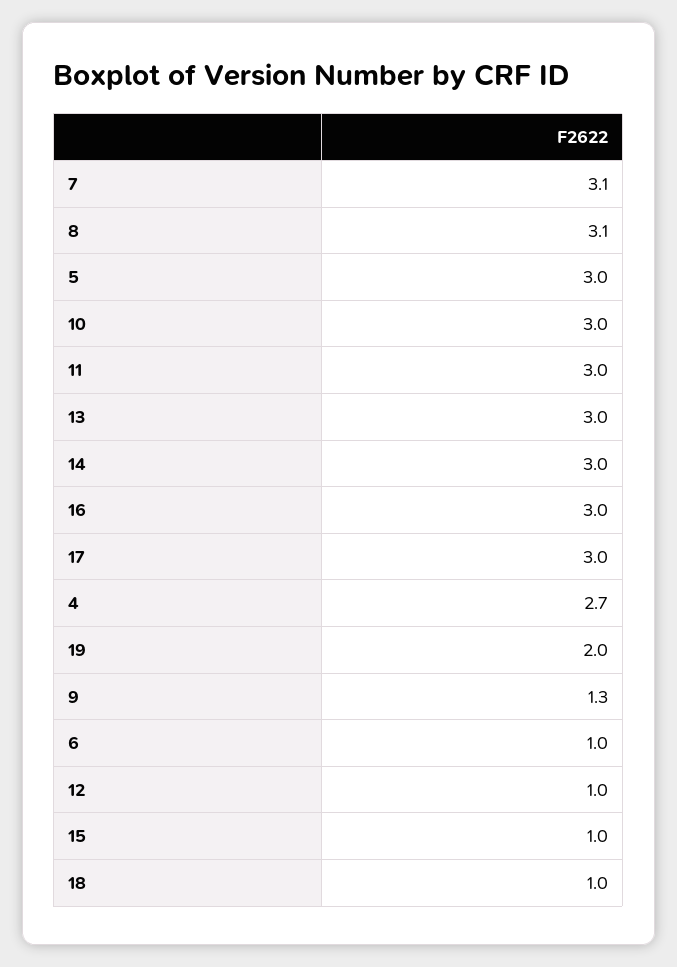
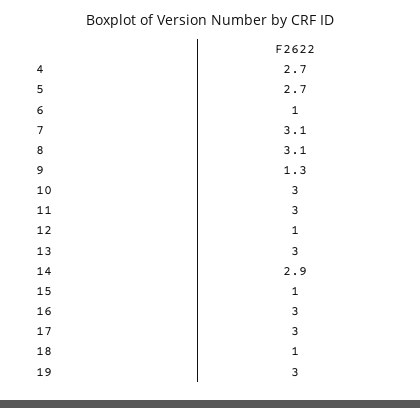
5: 3 -> 2.7
14: 3 -> 2.9
19: 2 -> 3

